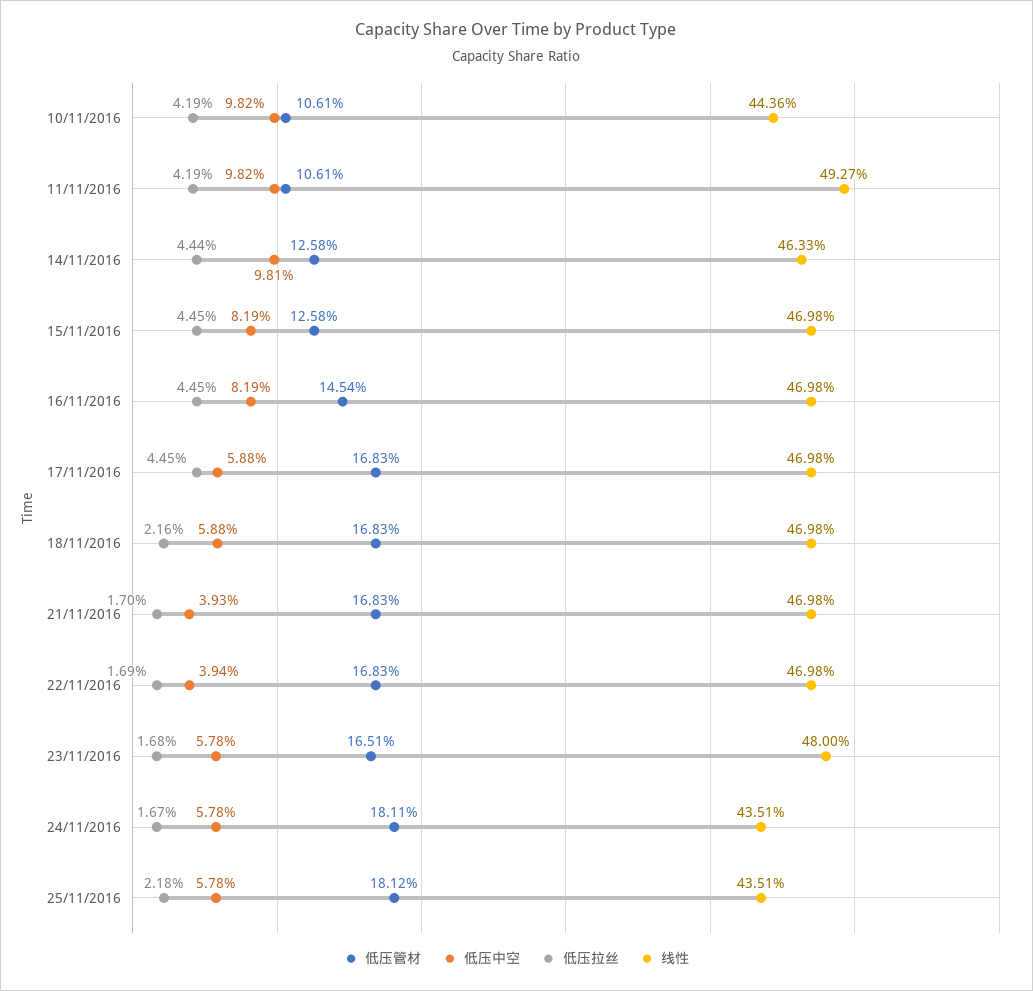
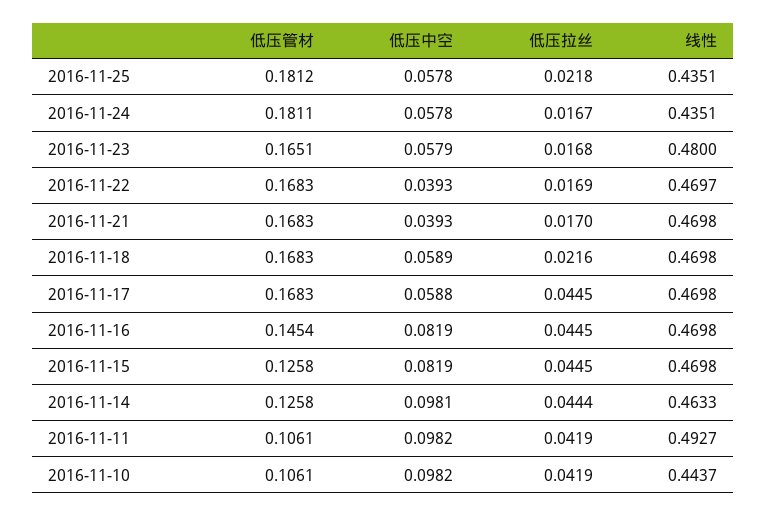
线性, 10/11/2016: 0.4436 -> 0.4437
低压中空, 18/11/2016: 0.0588 -> 0.0589
低压中空, 22/11/2016: 0.0394 -> 0.0393
线性, 22/11/2016: 0.4698 -> 0.4697
低压中空, 23/11/2016: 0.0578 -> 0.0579

